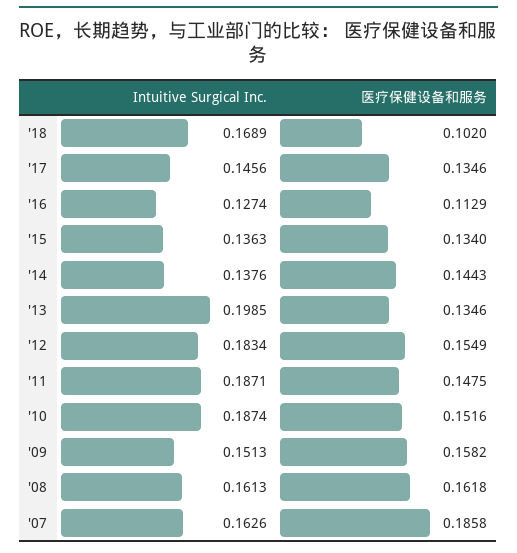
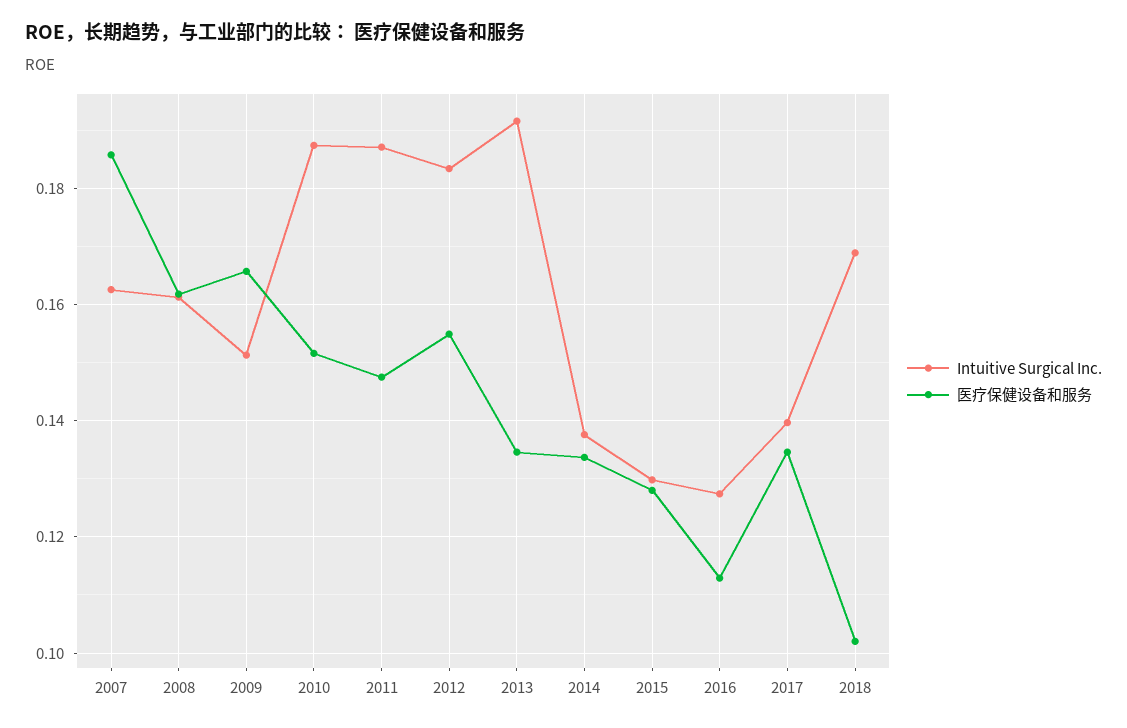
Intuitive Surgical Inc., '17: 0.1456 -> 0.14
Intuitive Surgical Inc., '15: 0.1363 -> 0.13
医疗保健设备和服务, '15: 0.134 -> 0.128
医疗保健设备和服务, '14: 0.1443 -> 0.134
Intuitive Surgical Inc., '13: 0.1985 -> 0.192
医疗保健设备和服务, '09: 0.1582 -> 0.166

